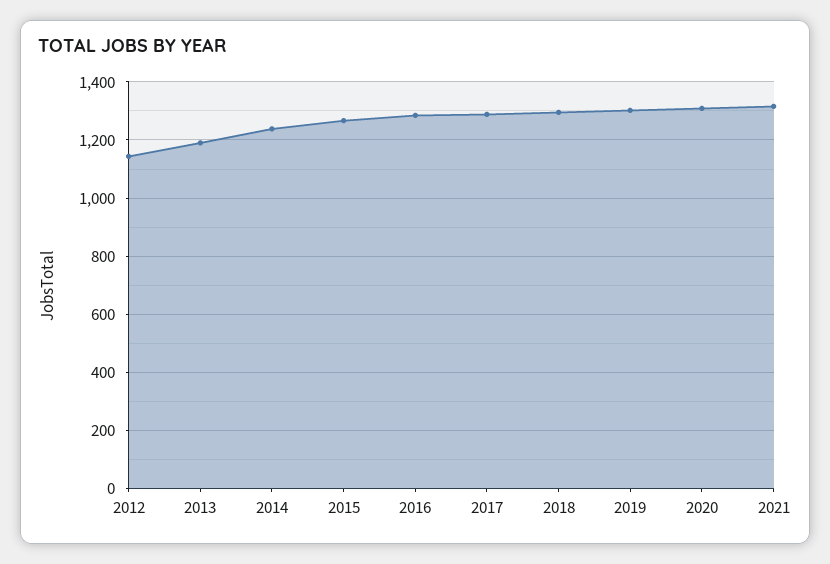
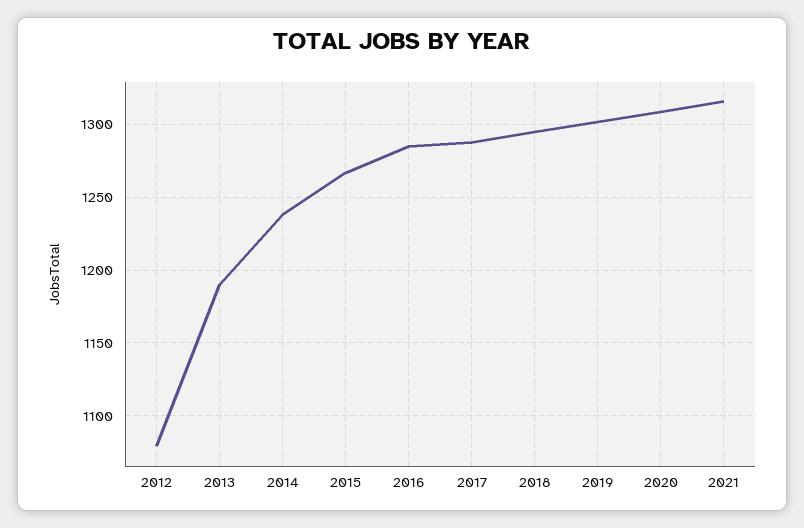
2012: 1150 -> 1080

